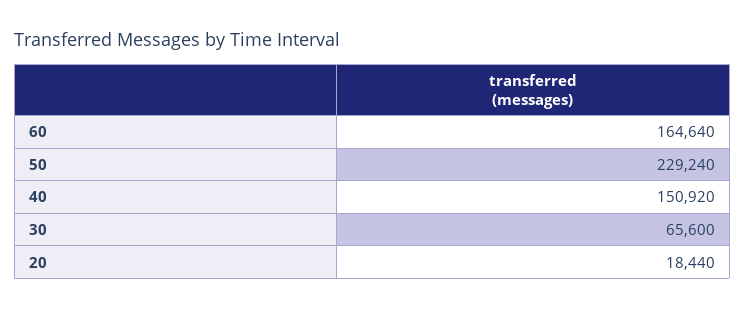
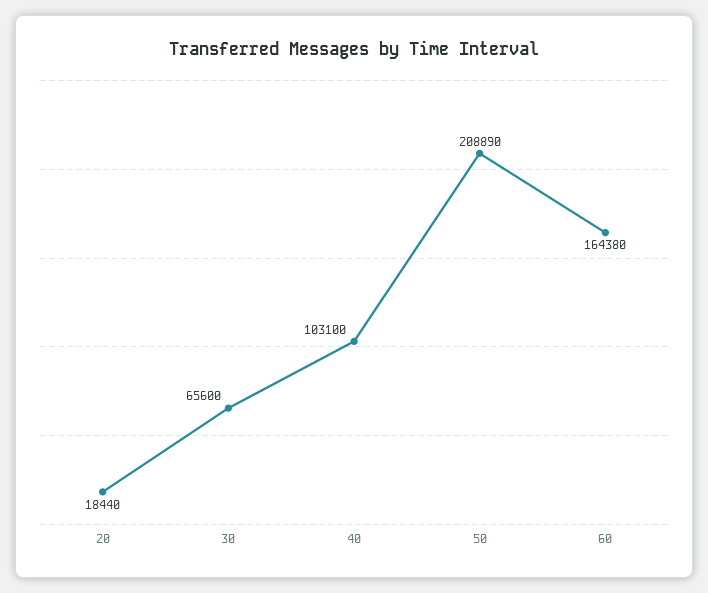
60: 164640 -> 164380
50: 229240 -> 208890
40: 150920 -> 103100

